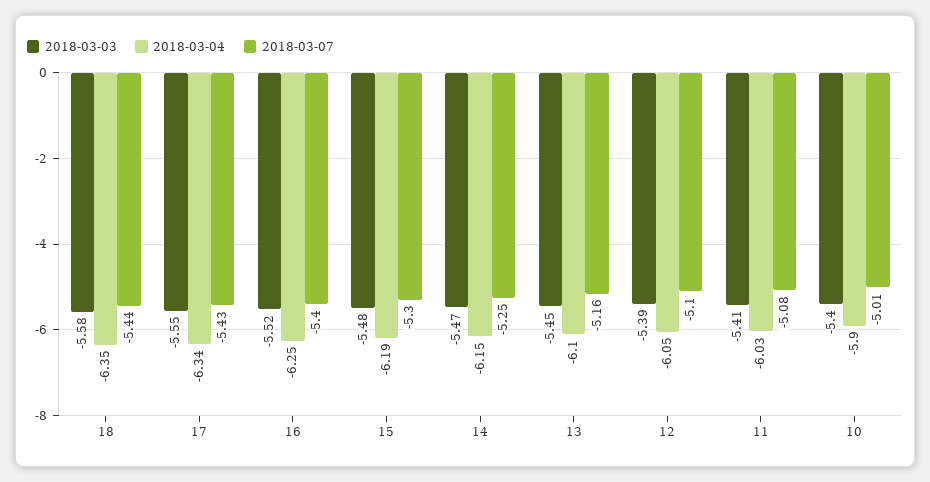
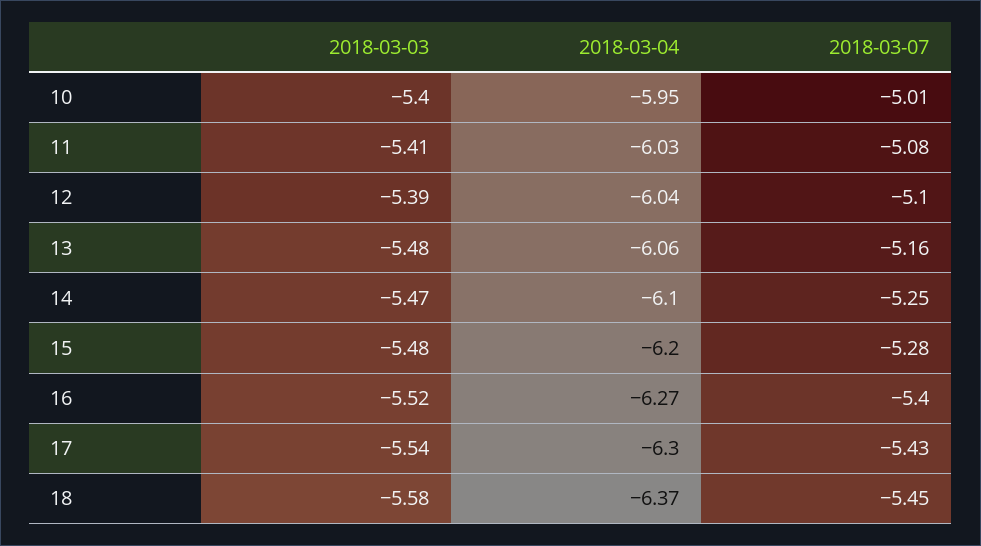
2018-03-04, 18: -6.35 -> -6.37
2018-03-07, 18: -5.44 -> -5.45
2018-03-03, 17: -5.55 -> -5.54
2018-03-04, 17: -6.34 -> -6.3
2018-03-04, 16: -6.25 -> -6.27
2018-03-04, 15: -6.19 -> -6.2
2018-03-07, 15: -5.3 -> -5.28
2018-03-04, 14: -6.15 -> -6.1
2018-03-03, 13: -5.45 -> -5.48
2018-03-04, 13: -6.1 -> -6.06
2018-03-04, 12: -6.05 -> -6.04
2018-03-04, 10: -5.9 -> -5.95

